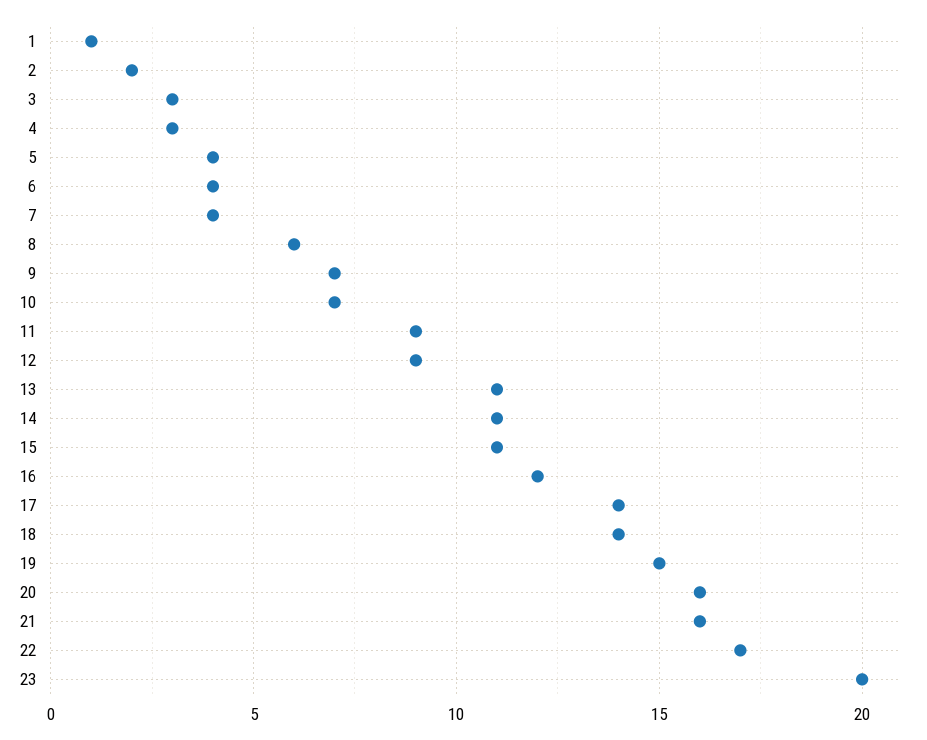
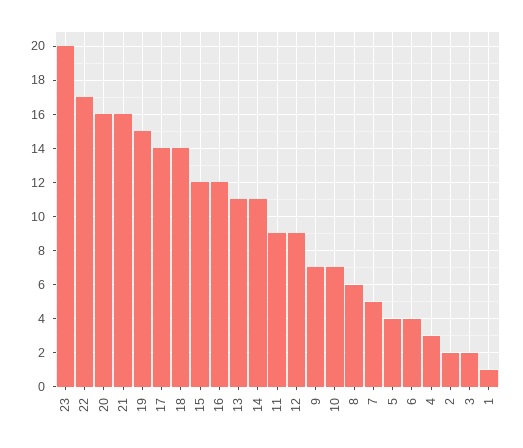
3: 3 -> 2
7: 4 -> 5
15: 11 -> 12

